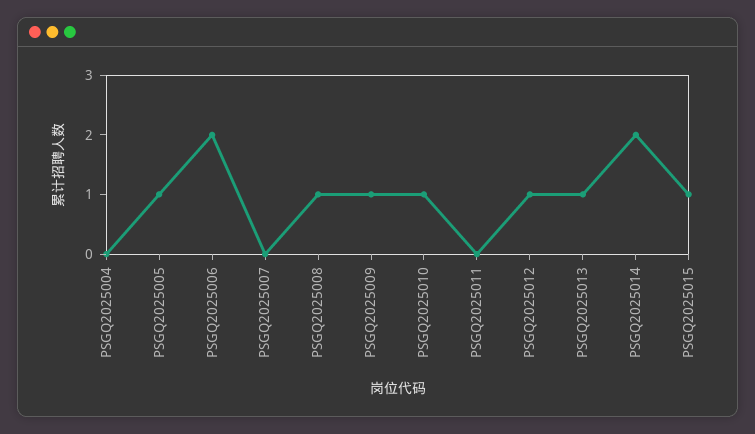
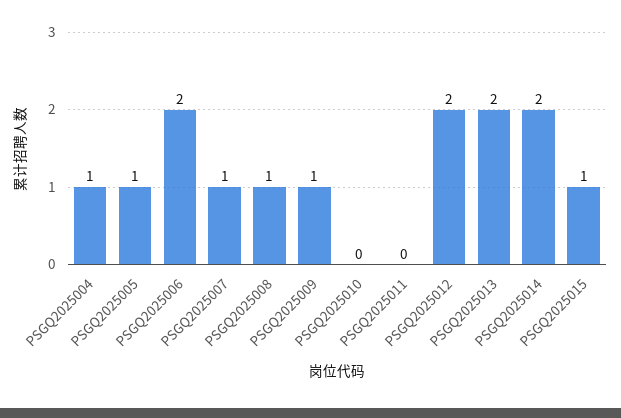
PSGQ2025004: 0 -> 1
PSGQ2025007: 0 -> 1
PSGQ2025010: 1 -> 0
PSGQ2025012: 1 -> 2
PSGQ2025013: 1 -> 2

